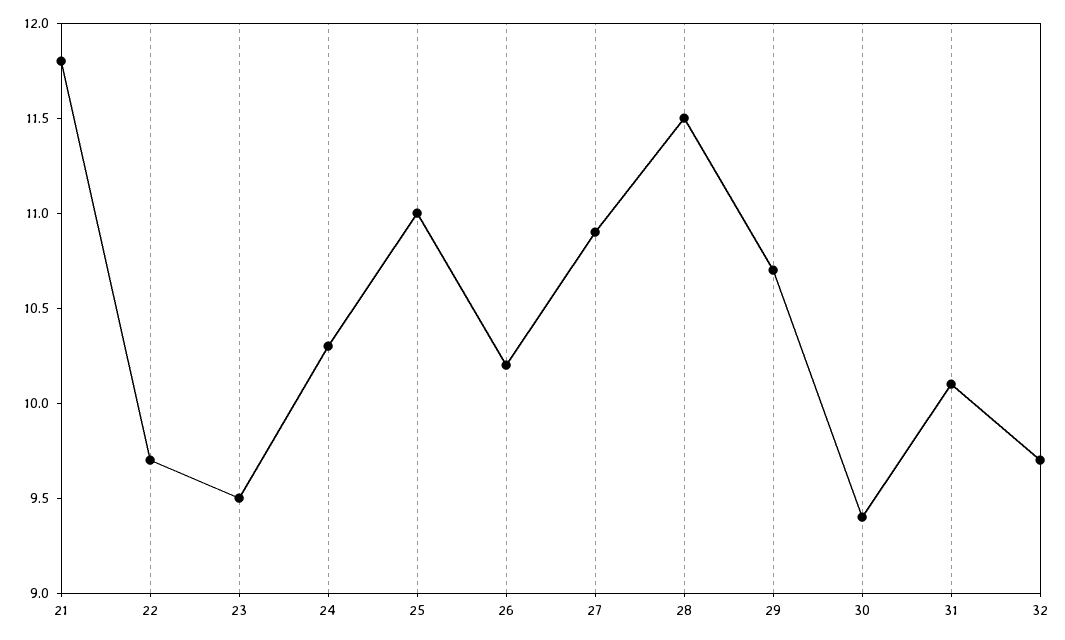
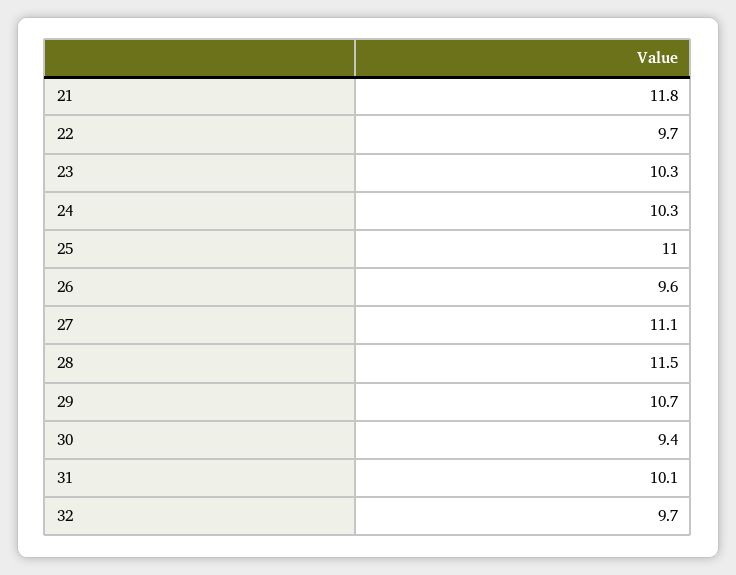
23: 9.5 -> 10.3
26: 10.2 -> 9.6
27: 10.9 -> 11.1

